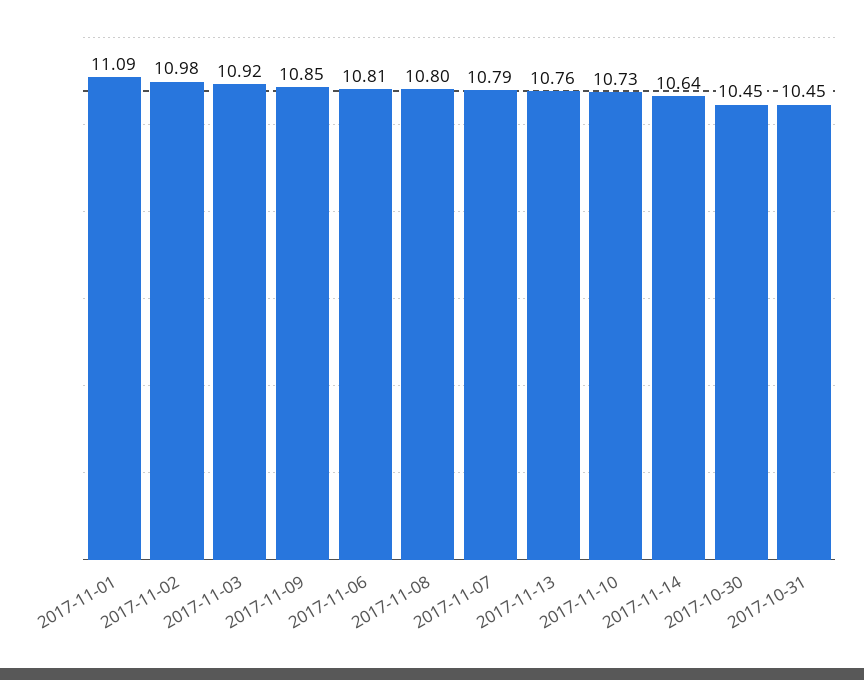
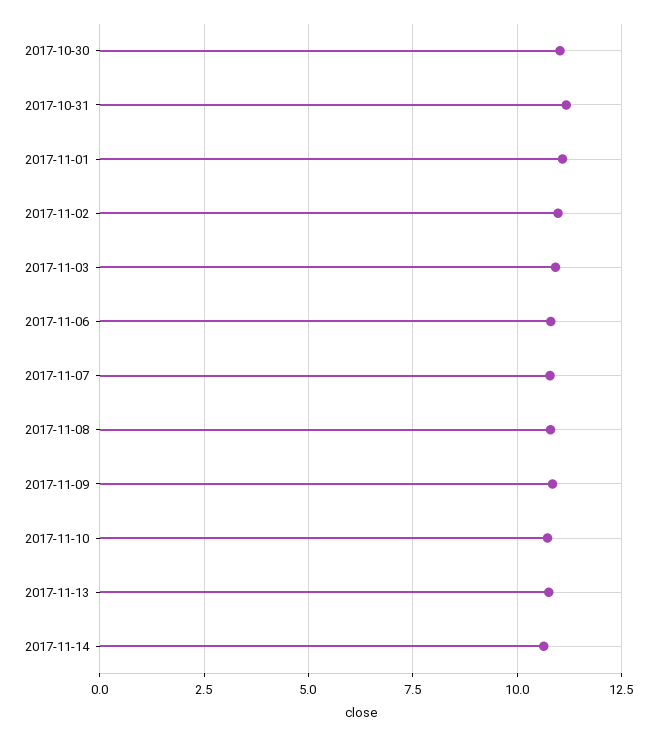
2017-10-30: 10.45 -> 11
2017-10-31: 10.45 -> 11.25

